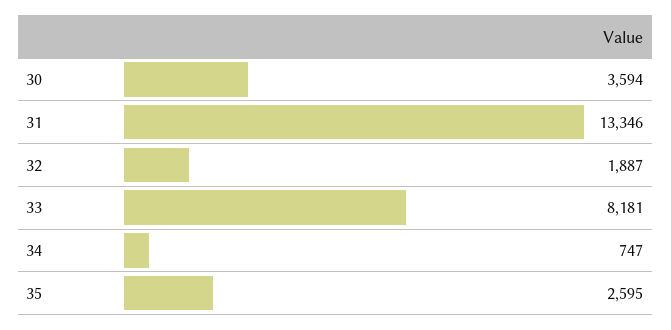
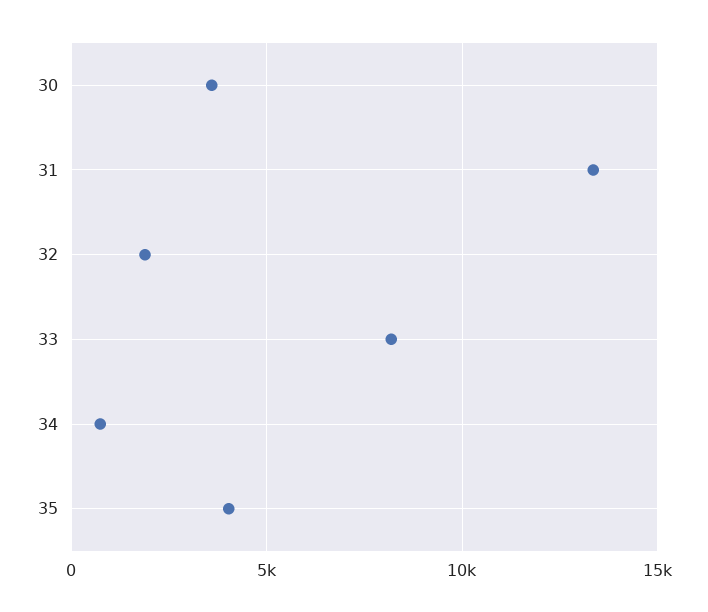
35: 2595 -> 4000

